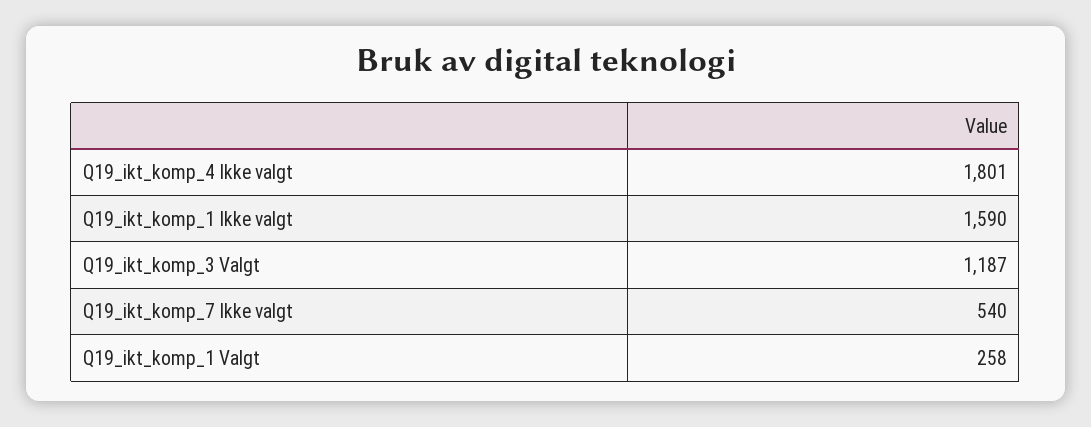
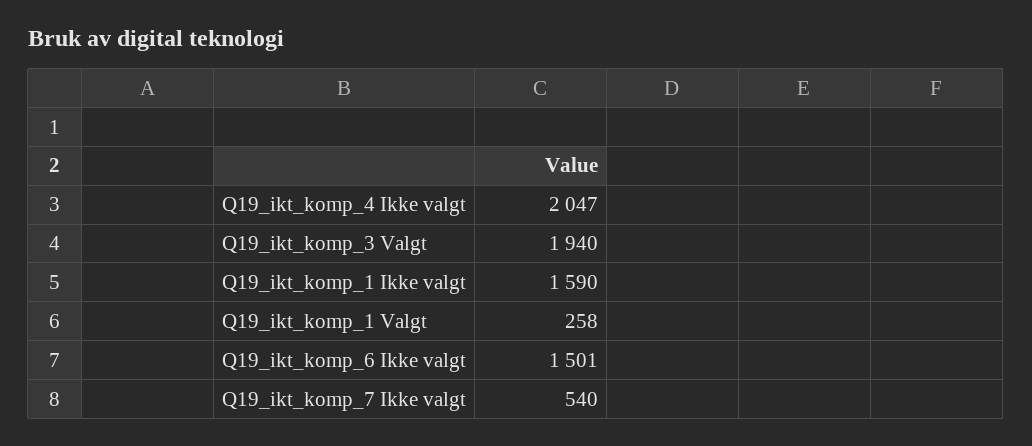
Q19_ikt_komp_4 Ikke valgt: 1801 -> 2047
Q19_ikt_komp_3 Valgt: 1187 -> 1940
Q19_ikt_komp_6 Ikke valgt: none -> 1501

